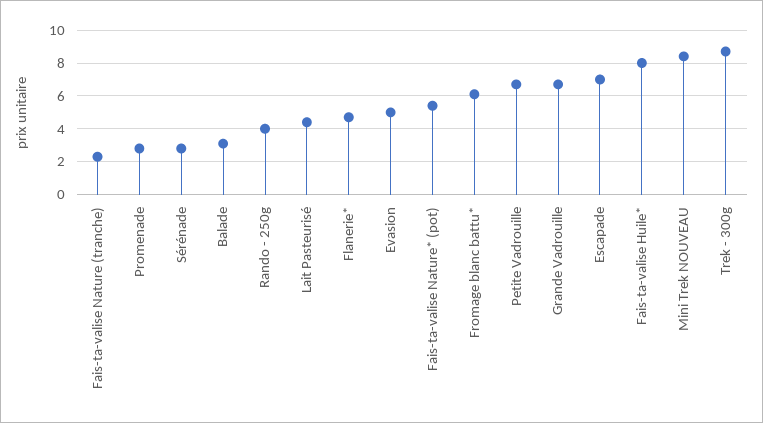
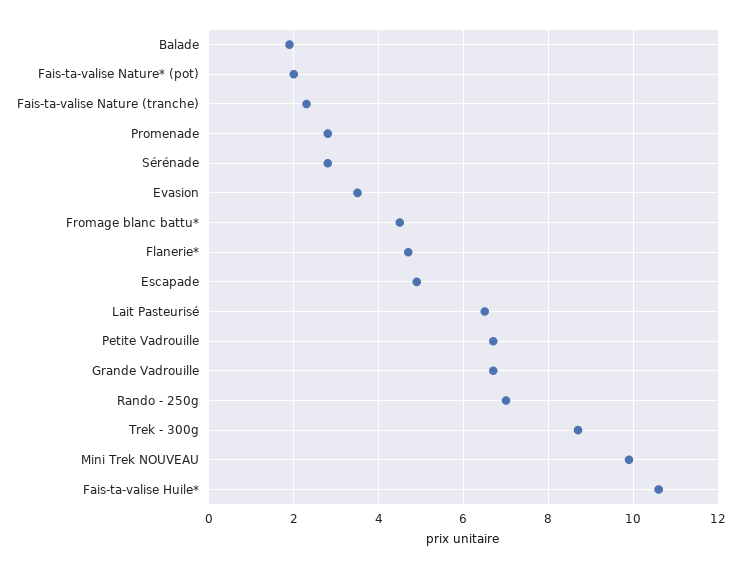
Balade: 3 -> 2
Rando - 250g: 4 -> 7
Lait Pasteurisé: 4.5 -> 6.5
Evasion: 5 -> 3.5
Fais-ta-valise Nature* (pot): 5.5 -> 2
Fromage blanc battu*: 6 -> 4.5
Escapade: 7 -> 5
Fais-ta-valise Huile*: 8 -> 10.5
Mini Trek NOUVEAU: 8.5 -> 10

